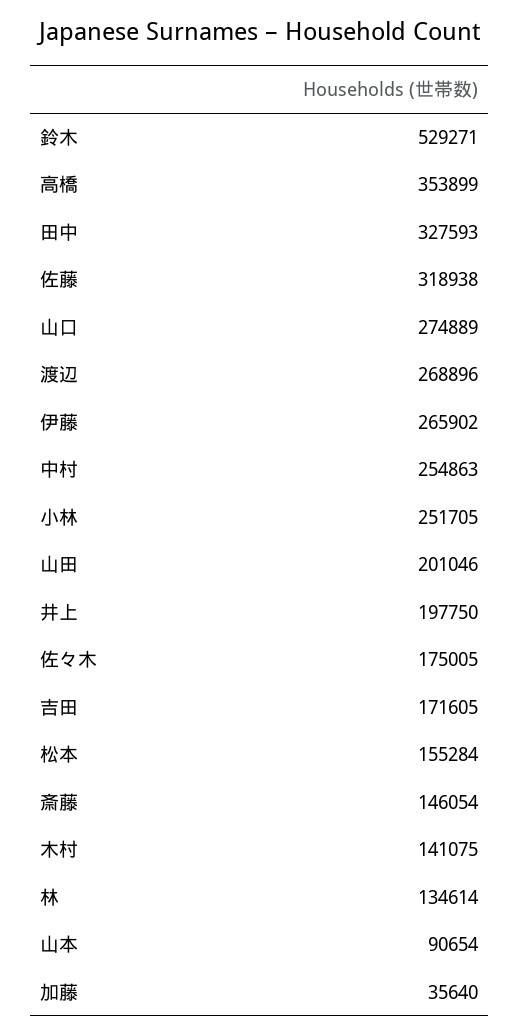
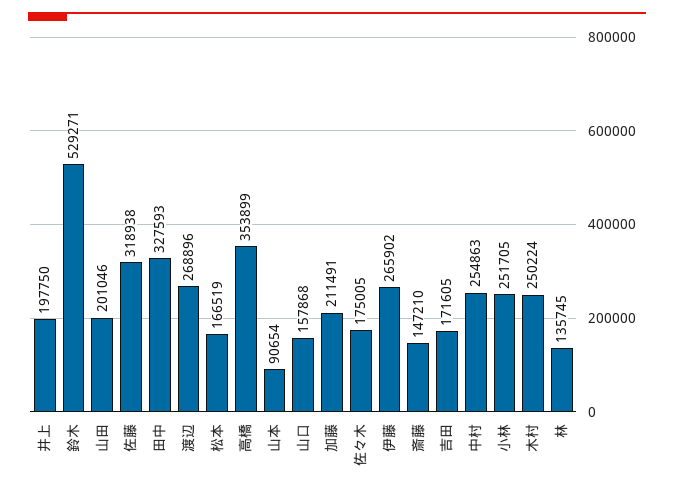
山口: 274889 -> 157868
松本: 155284 -> 166519
斎藤: 146054 -> 147210
木村: 141075 -> 250224
林: 134614 -> 135745
加藤: 35640 -> 211491

